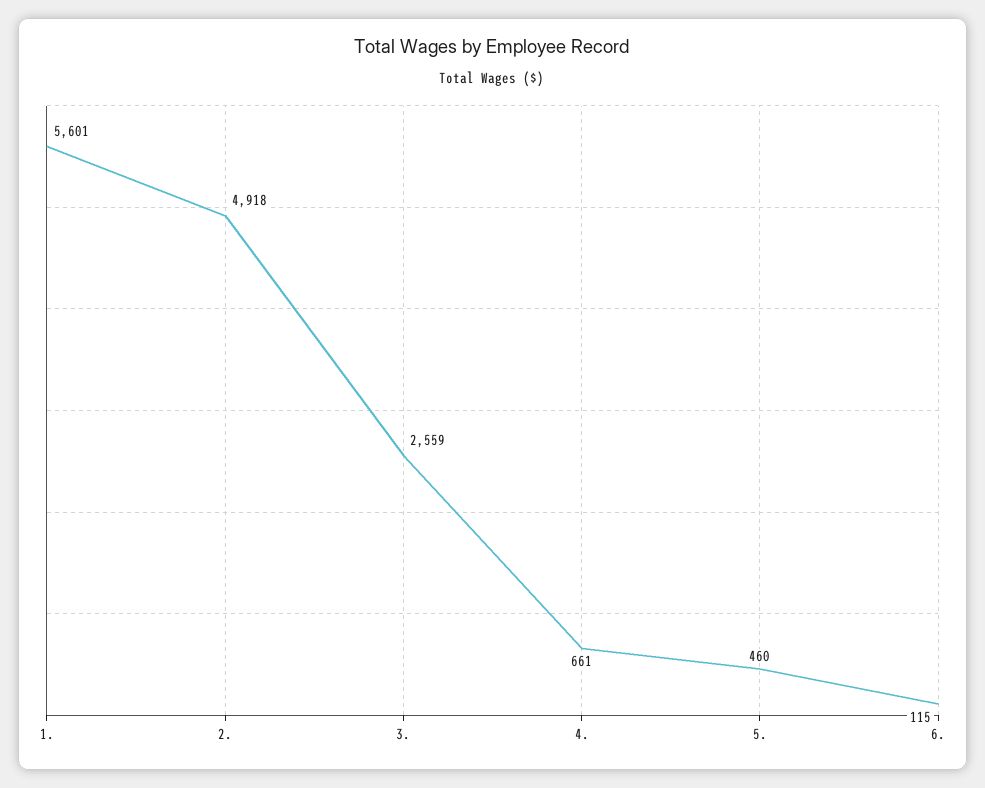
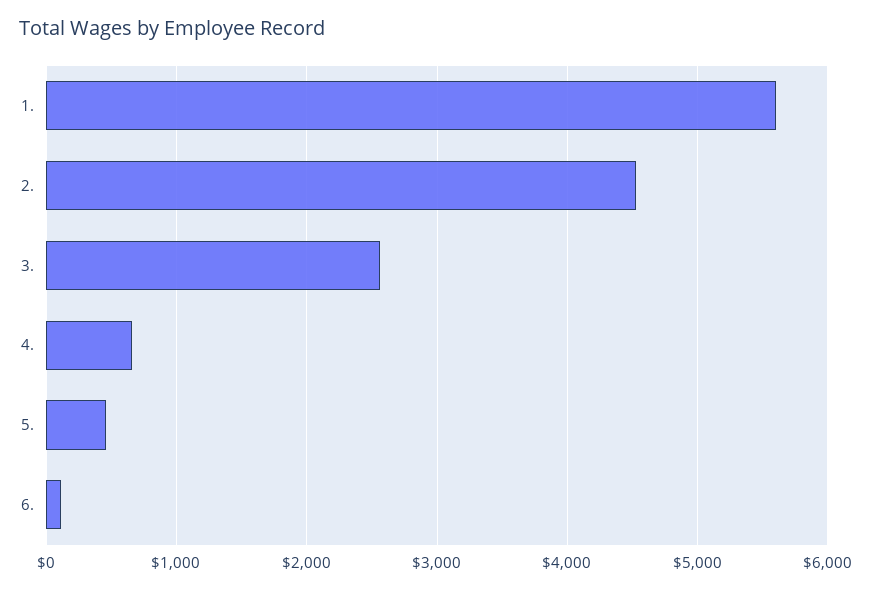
2.: 4918 -> 4500

